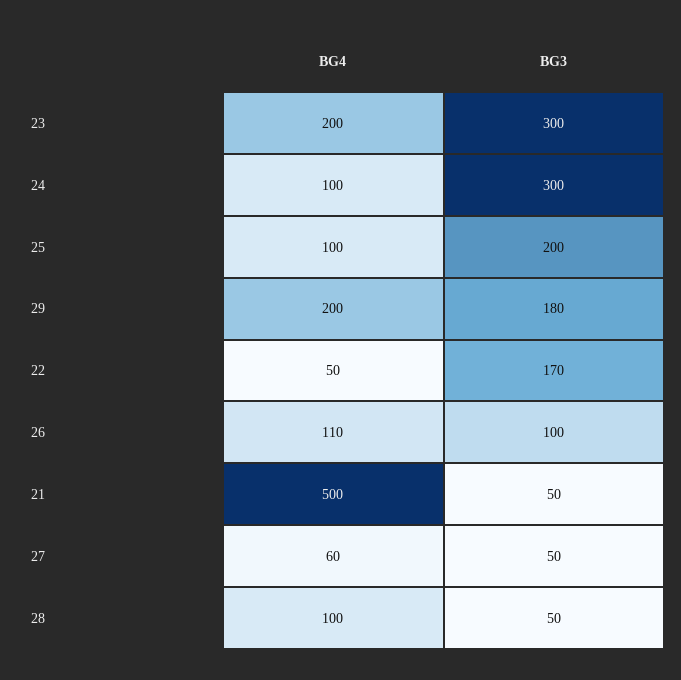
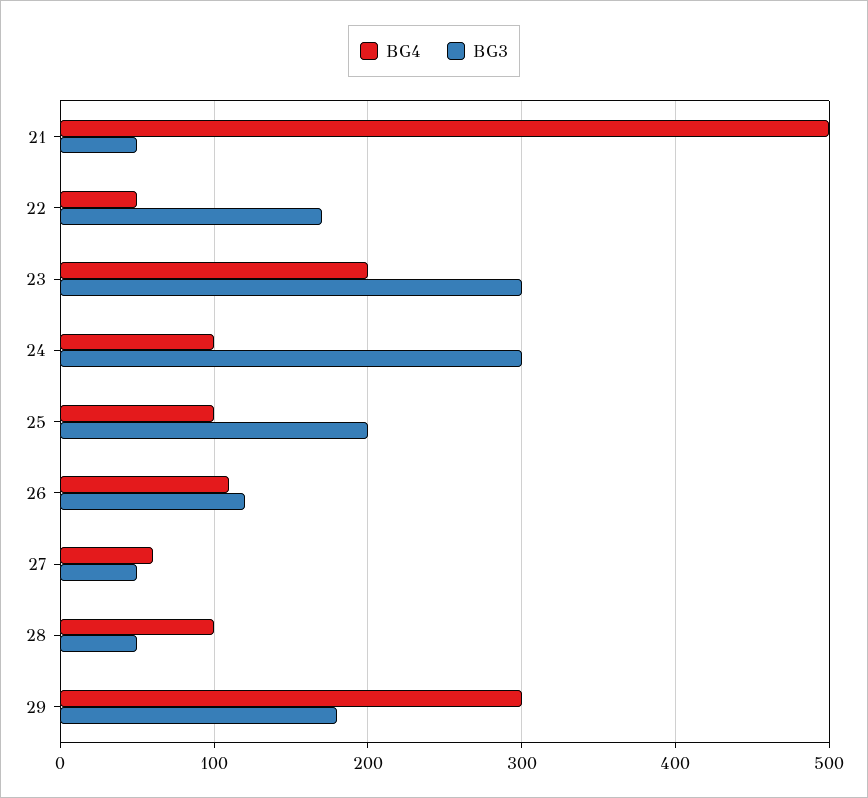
BG4, 29: 200 -> 300
BG3, 26: 100 -> 120

